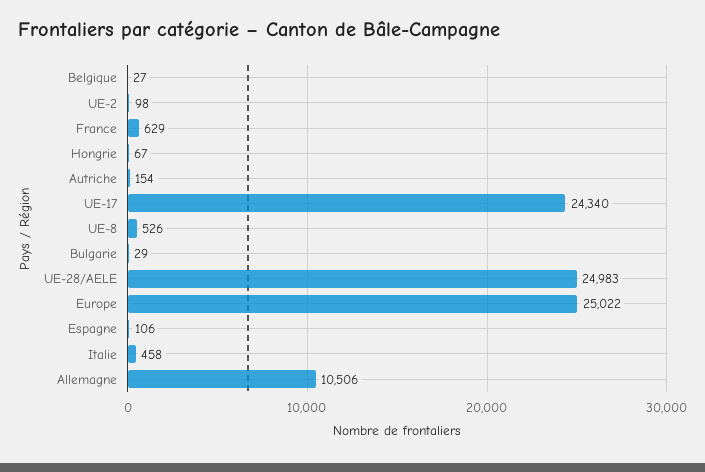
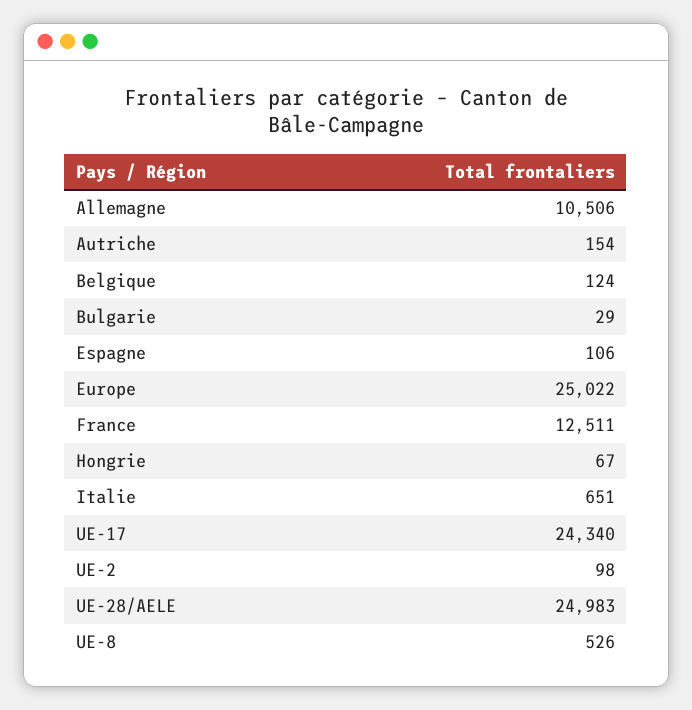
Belgique: 27 -> 124
France: 629 -> 12511
Italie: 458 -> 651

